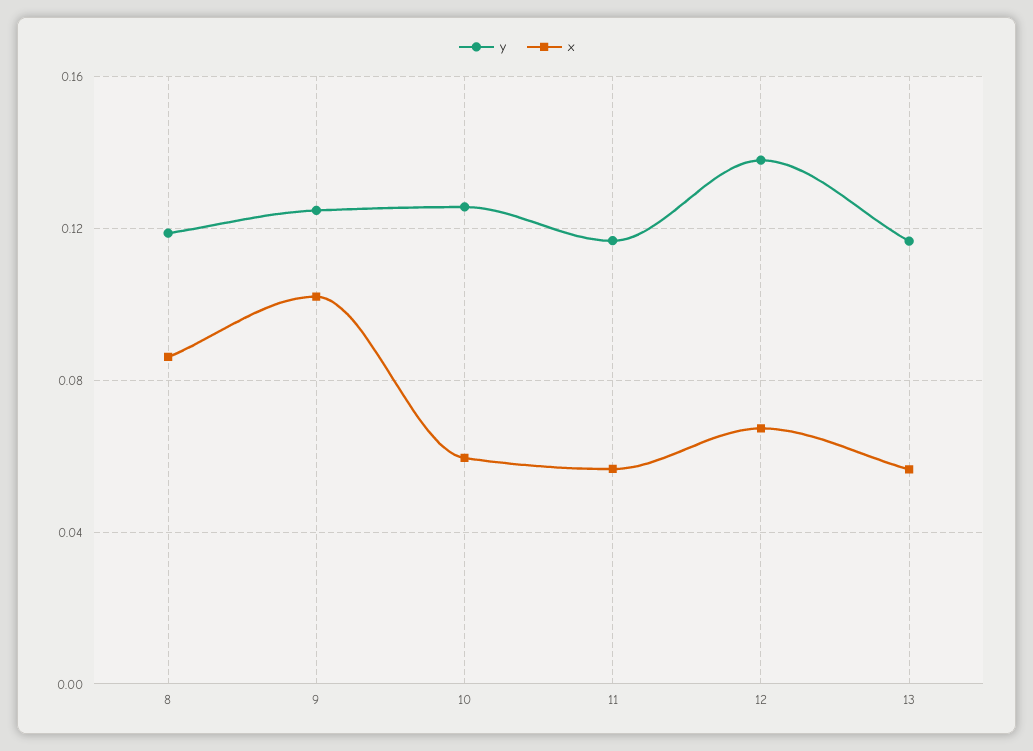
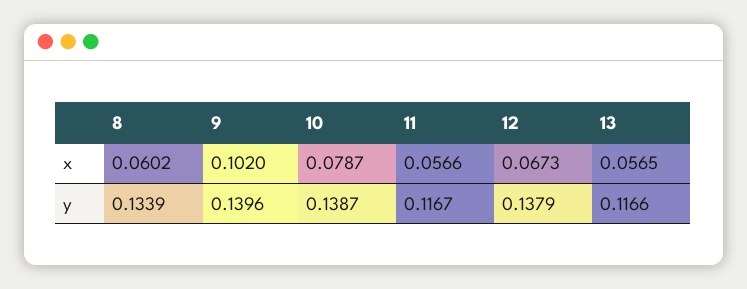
y, 8: 0.12 -> 0.1339
x, 8: 0.085 -> 0.0602
y, 9: 0.125 -> 0.1396
y, 10: 0.125 -> 0.1387
x, 10: 0.06 -> 0.0787

